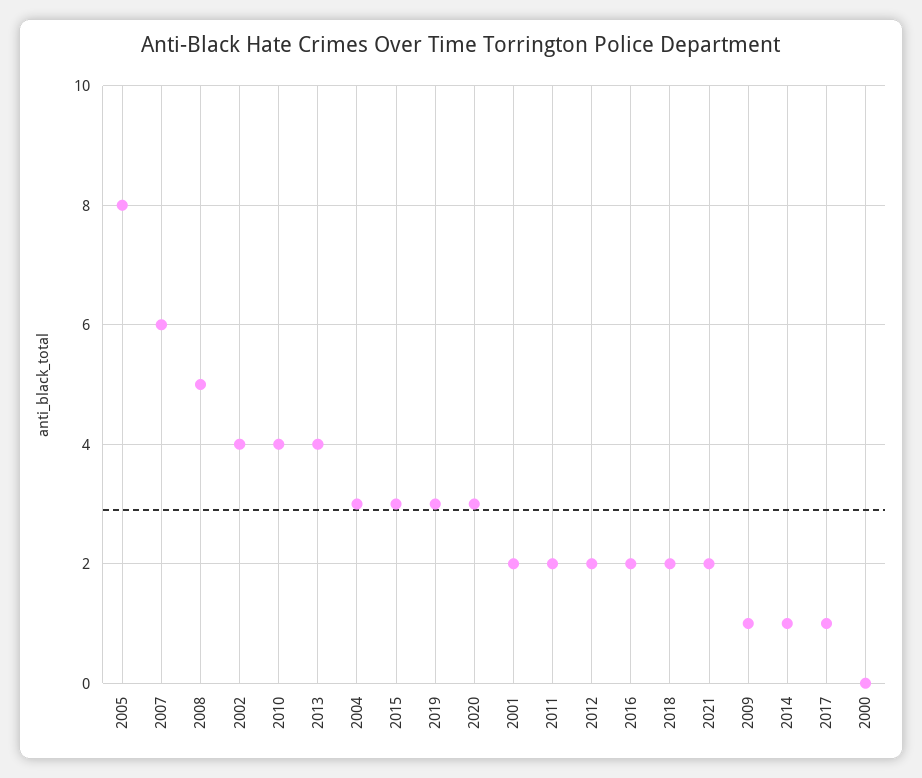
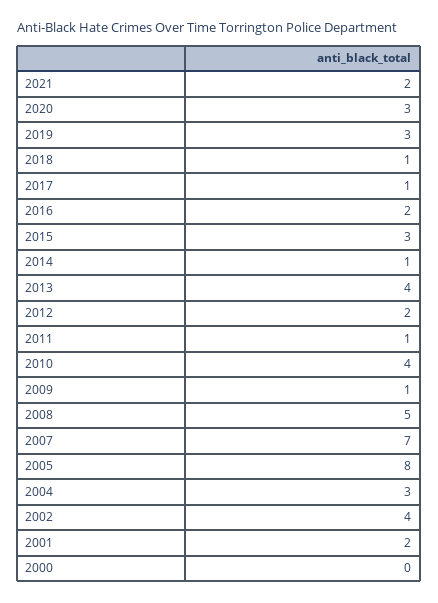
2007: 6 -> 7
2011: 2 -> 1
2018: 2 -> 1

